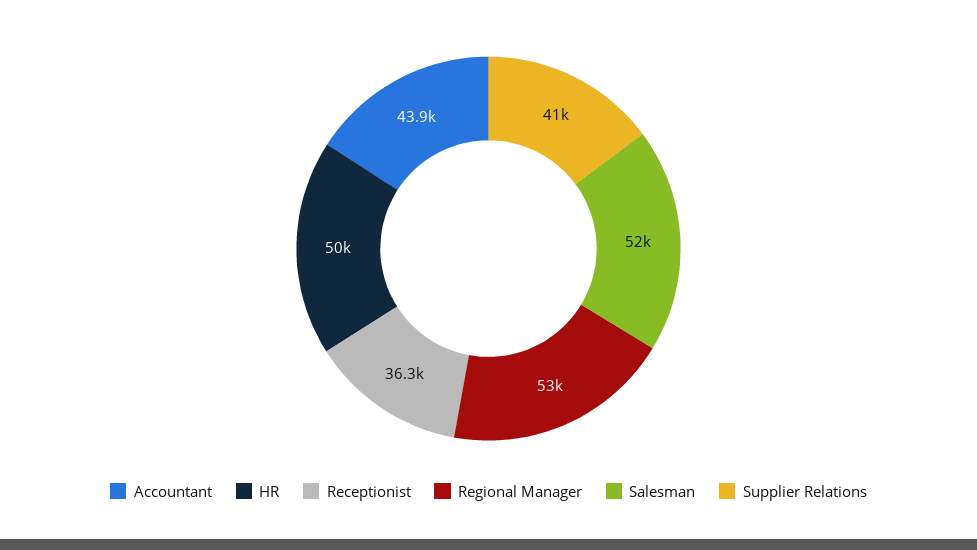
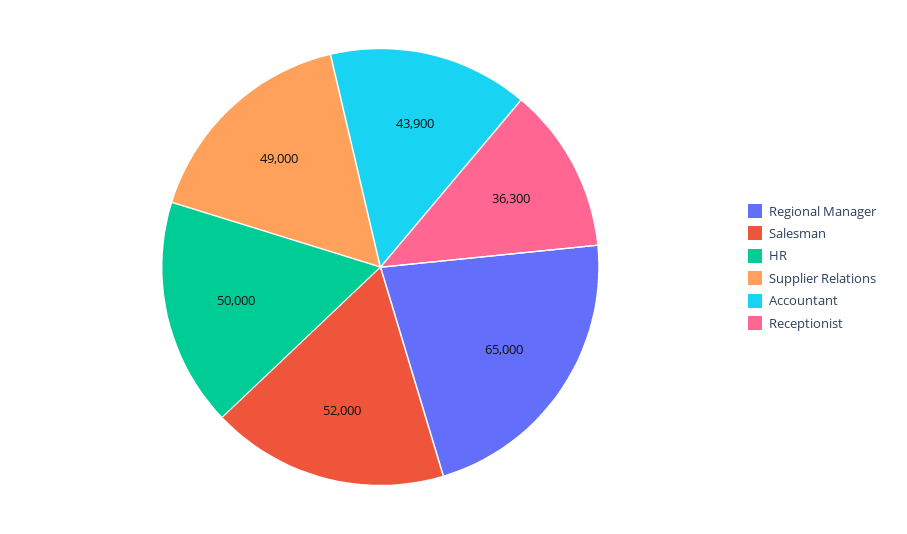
Regional Manager: 53000 -> 65000
Supplier Relations: 41000 -> 49000

